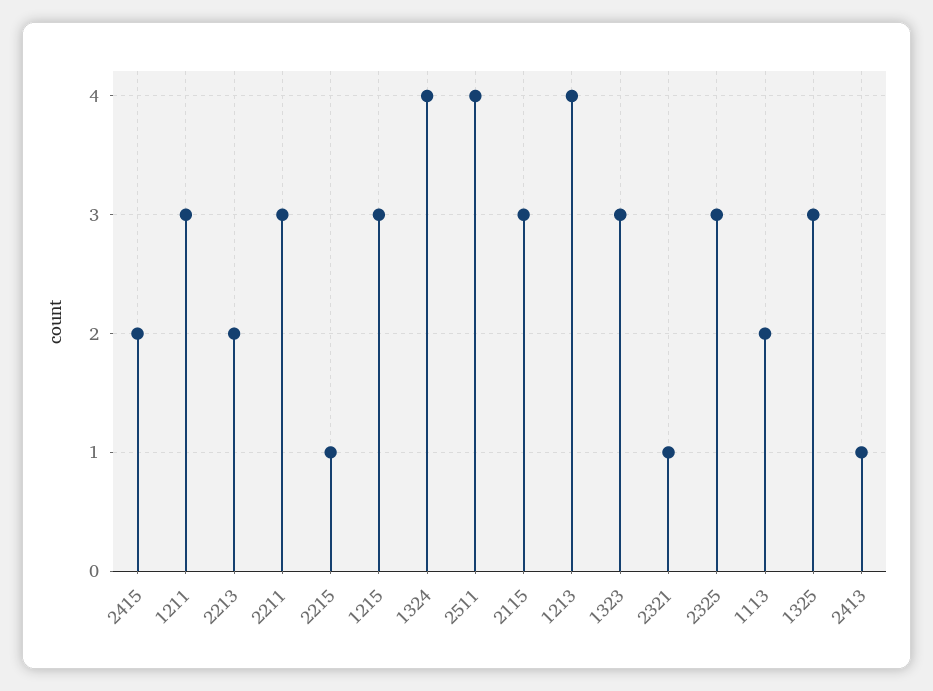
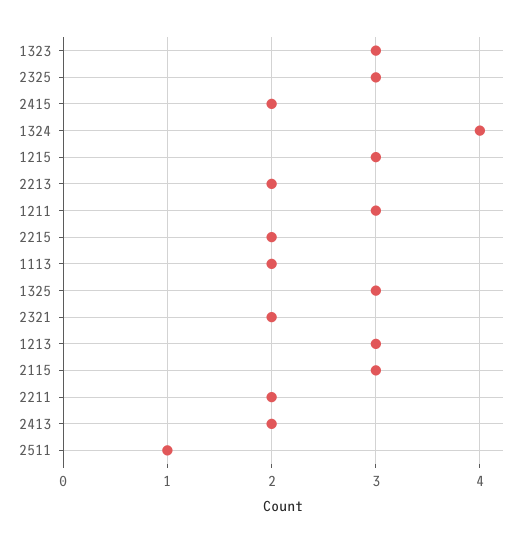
2211: 3 -> 2
2215: 1 -> 2
2511: 4 -> 1
1213: 4 -> 3
2321: 1 -> 2
2413: 1 -> 2

